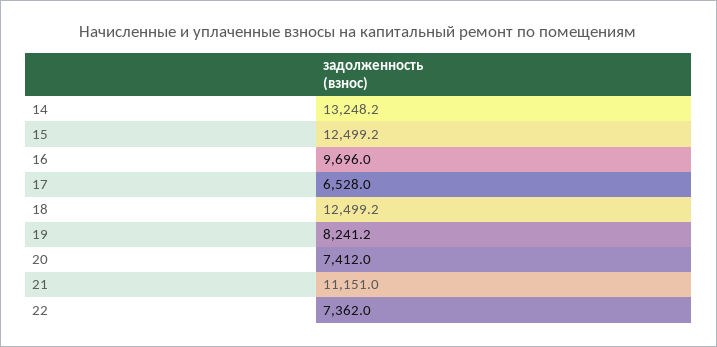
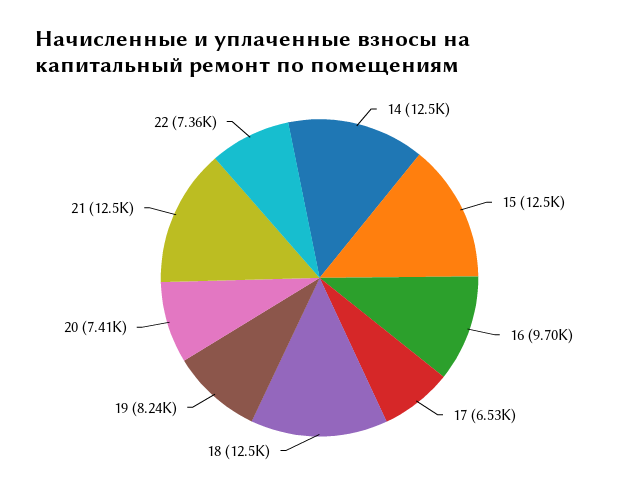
14: 13248.2 -> 12500
21: 11151 -> 12500

